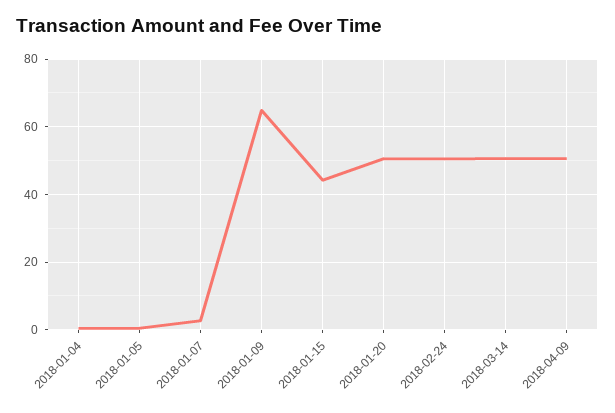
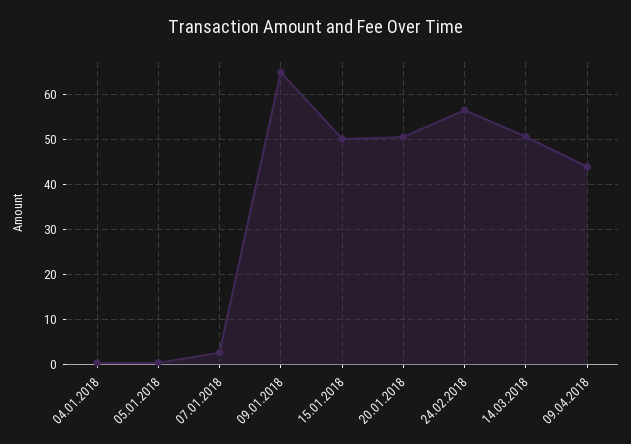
2018-01-15: 44 -> 50
2018-02-24: 50 -> 56
2018-04-09: 50 -> 44

